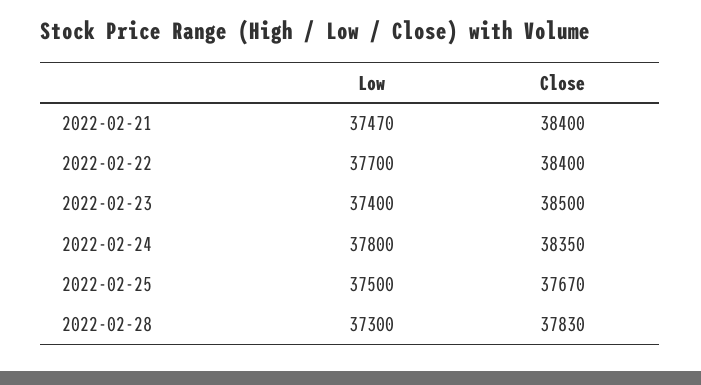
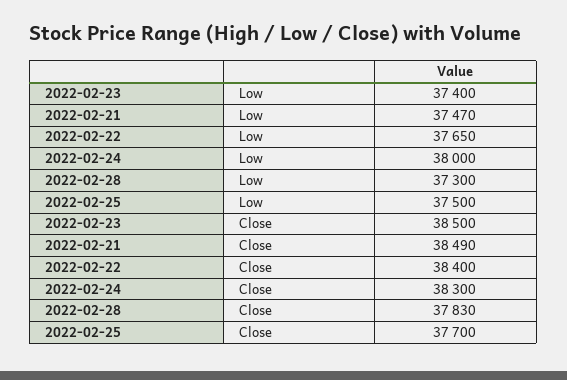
Close, 2022-02-21: 38400 -> 38490
Low, 2022-02-22: 37700 -> 37650
Low, 2022-02-24: 37800 -> 38000
Close, 2022-02-24: 38350 -> 38300
Close, 2022-02-25: 37670 -> 37700

